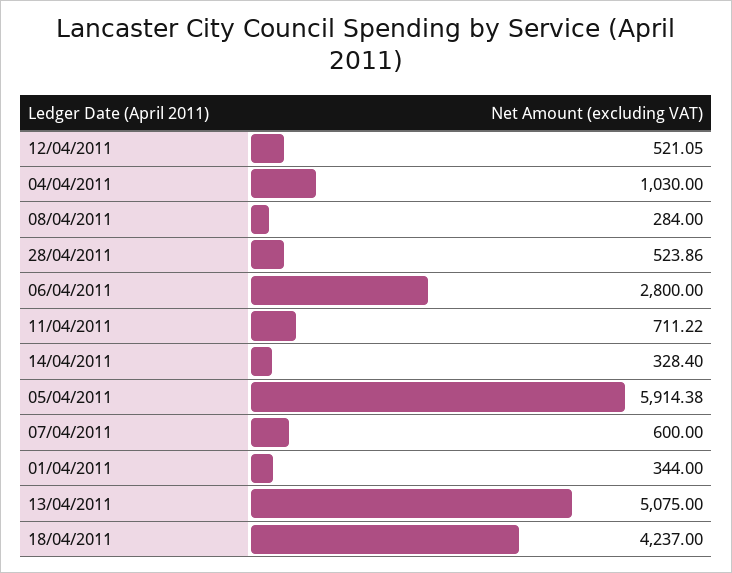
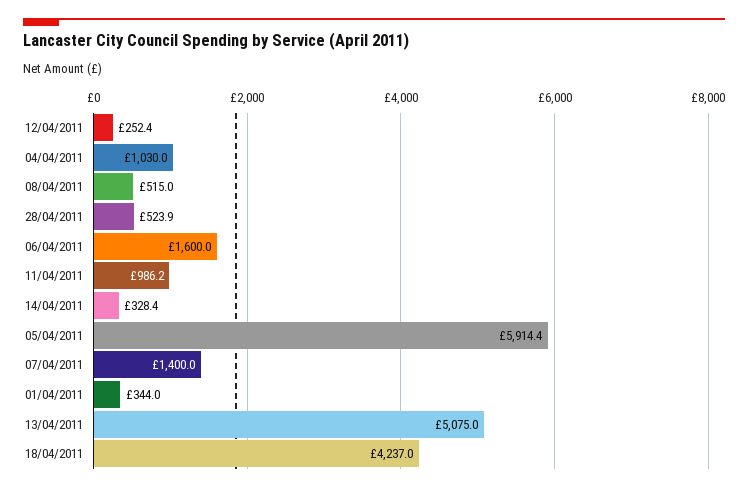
12/04/2011: 521.05 -> 252.4
08/04/2011: 284 -> 515
06/04/2011: 2800 -> 1600
11/04/2011: 711.22 -> 986.2
07/04/2011: 600 -> 1400

